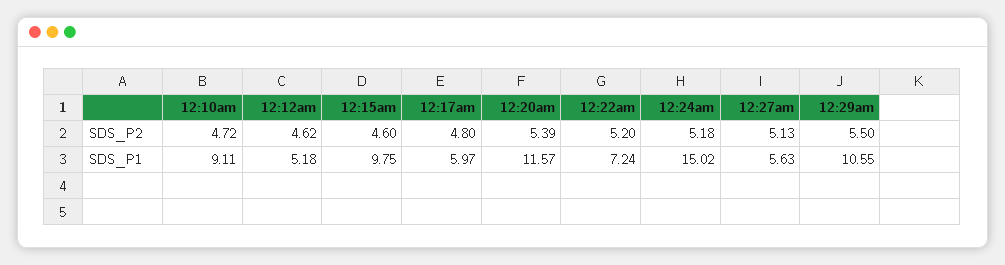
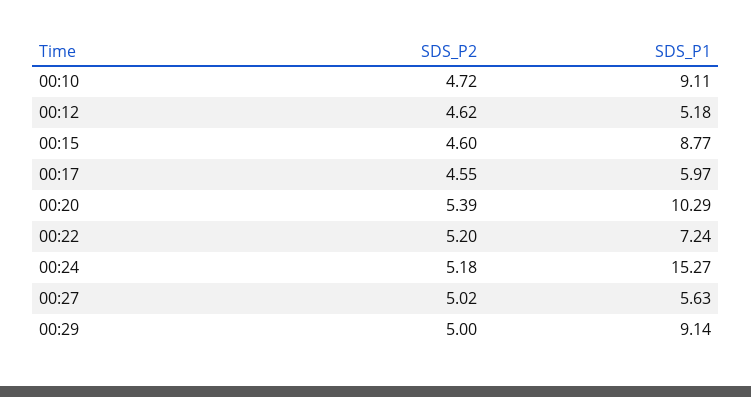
12:17am, SDS_P2: 4.8 -> 4.55
12:27am, SDS_P2: 5.13 -> 5.02
12:29am, SDS_P2: 5.5 -> 5
12:15am, SDS_P1: 9.75 -> 8.77
12:20am, SDS_P1: 11.57 -> 10.29
12:24am, SDS_P1: 15.02 -> 15.27
12:29am, SDS_P1: 10.55 -> 9.14

